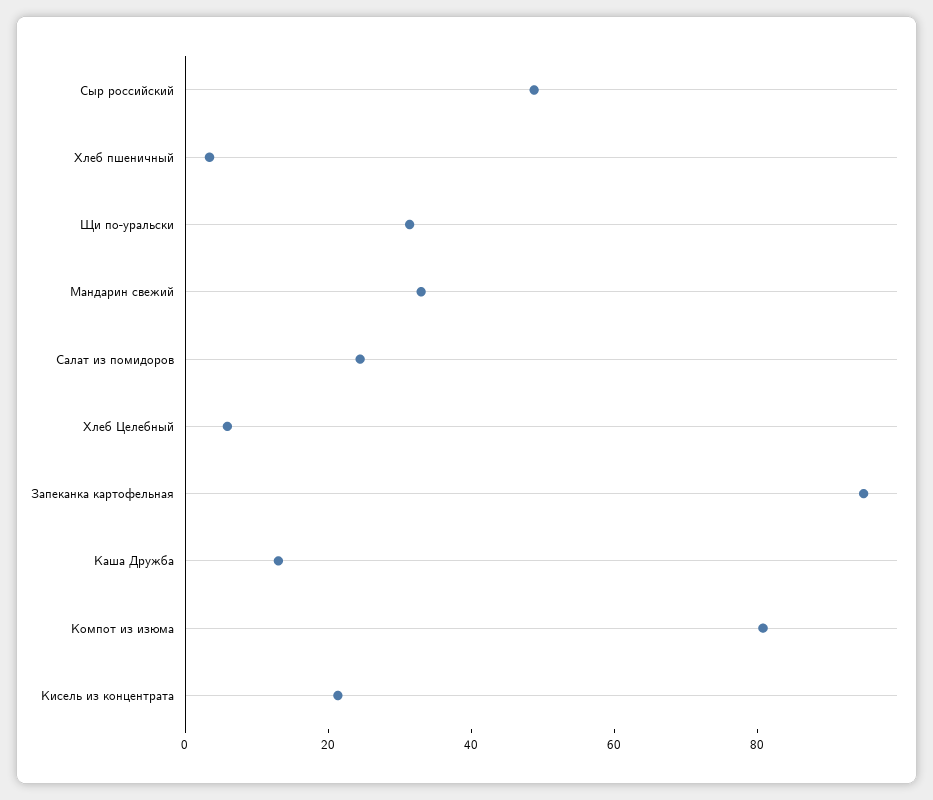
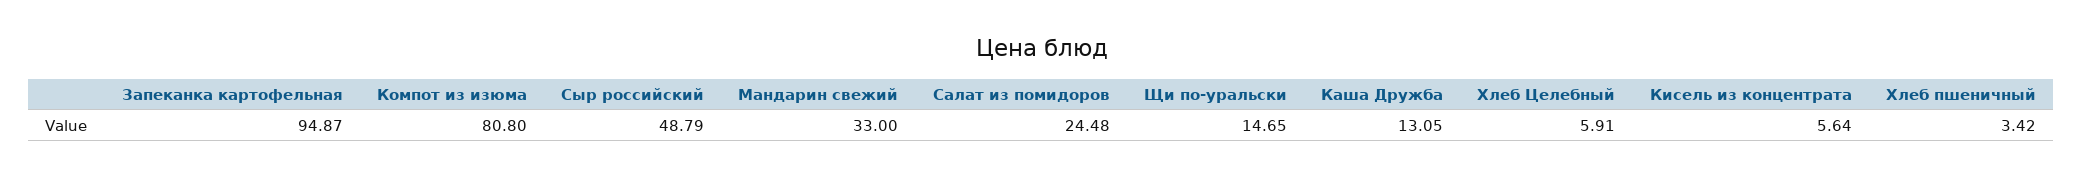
Щи по-уральски: 30 -> 14.65
Кисель из концентрата: 20 -> 5.64

